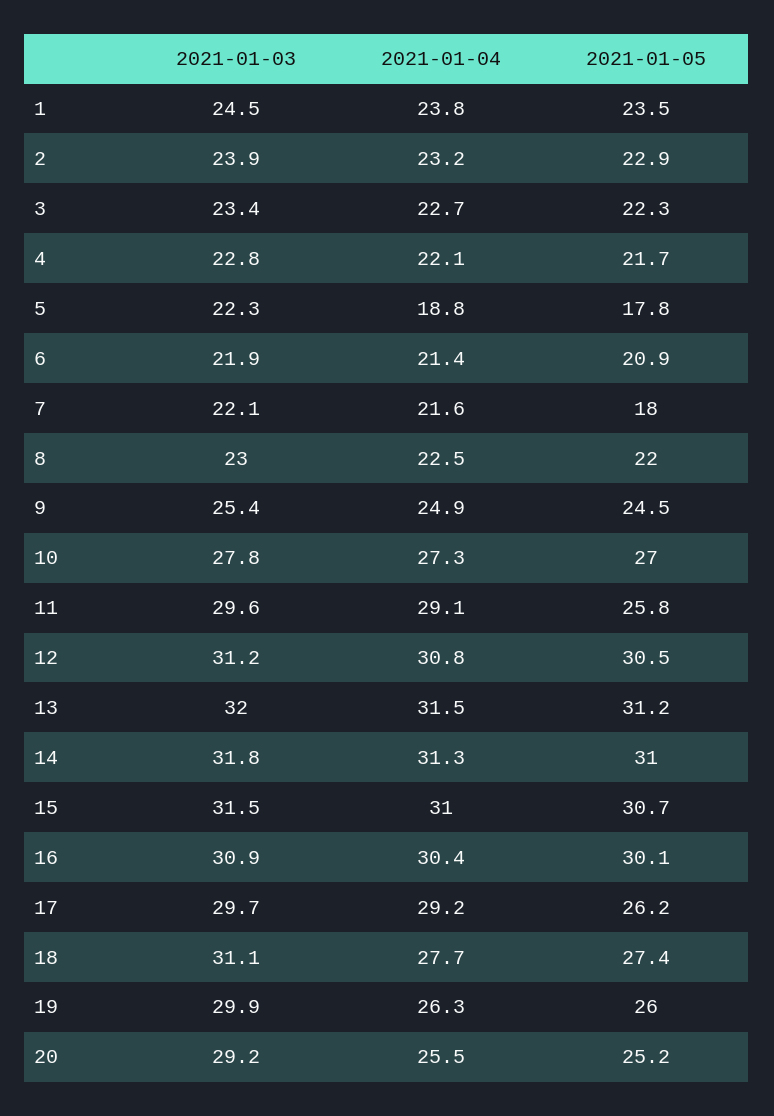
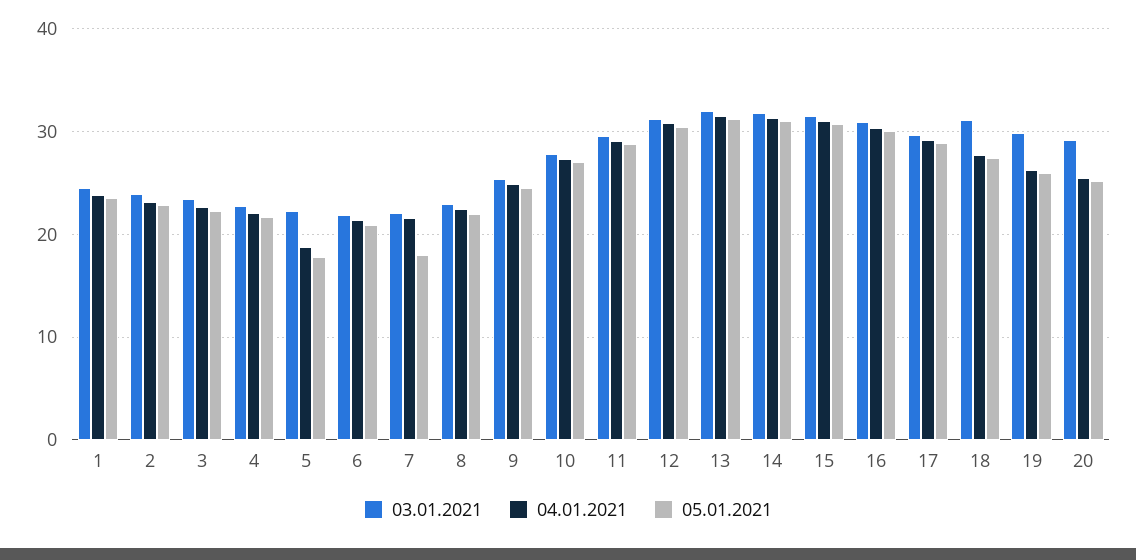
2021-01-05, 11: 25.8 -> 29
2021-01-05, 17: 26.2 -> 29

